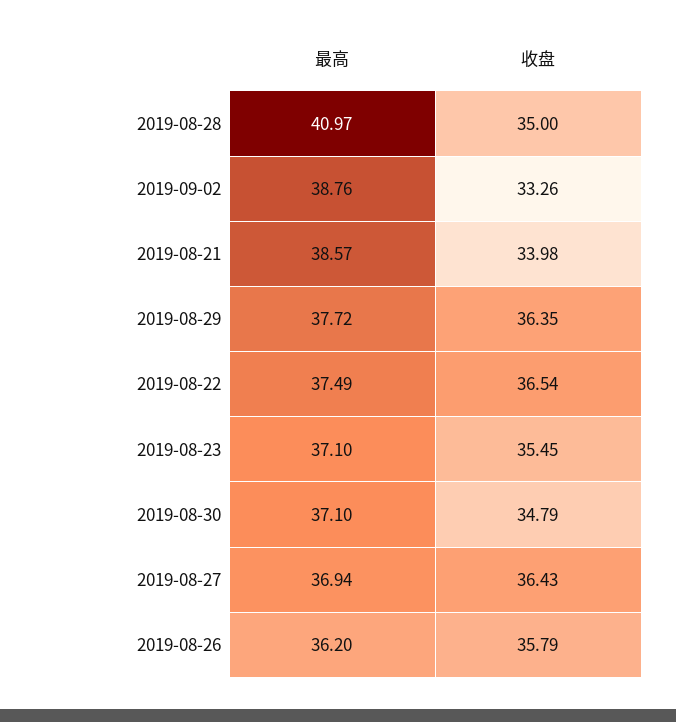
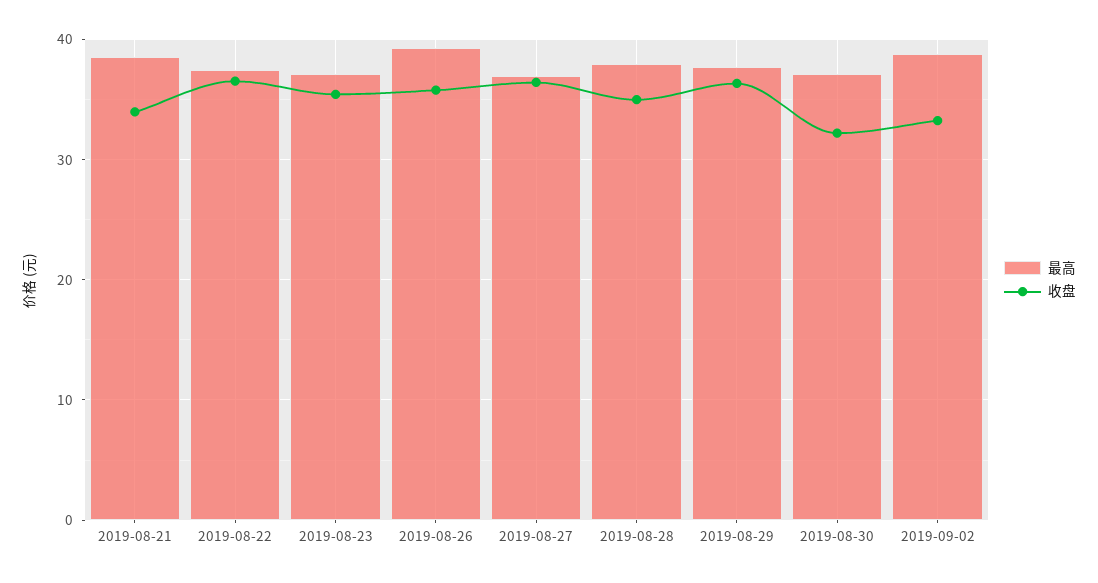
最高, 2019-08-28: 40.97 -> 38
收盘, 2019-08-30: 34.79 -> 32
最高, 2019-08-26: 36.2 -> 39

